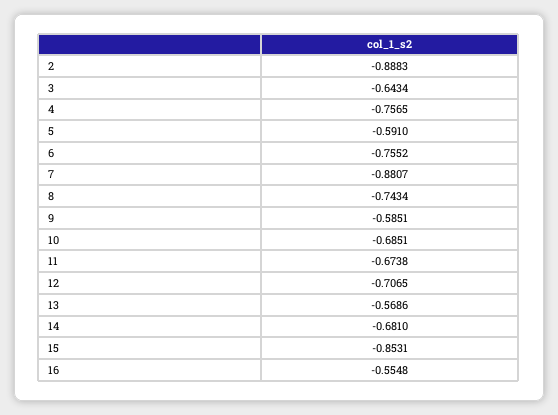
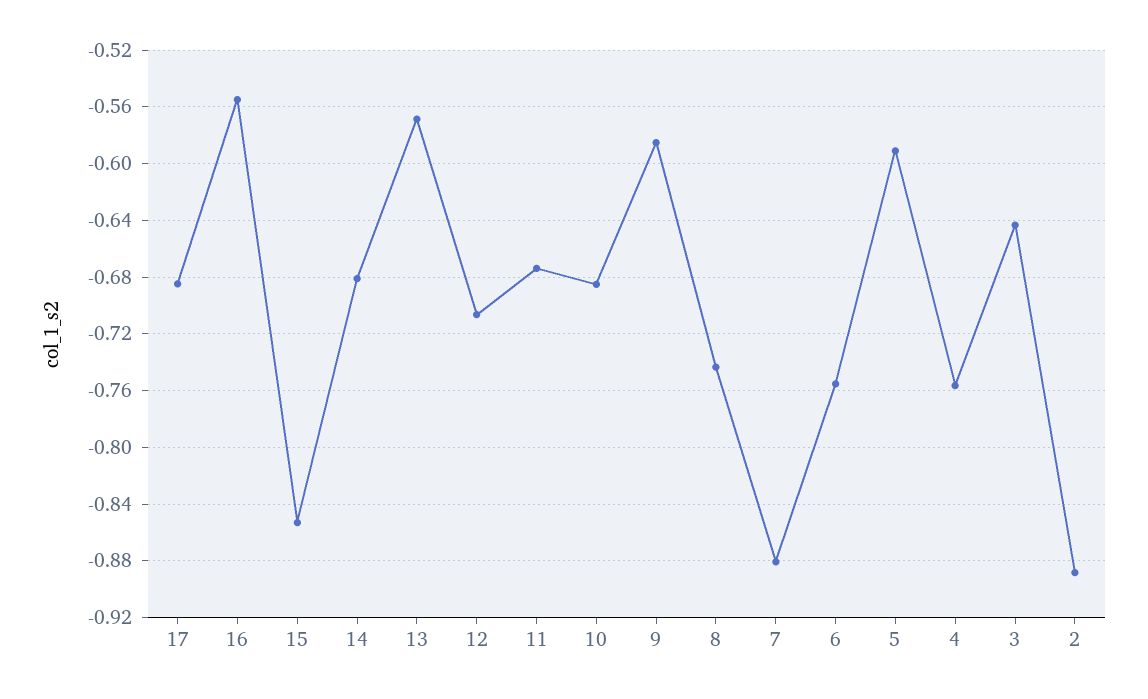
17: none -> -0.685

